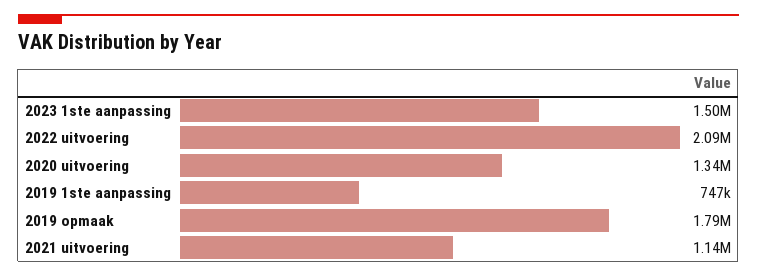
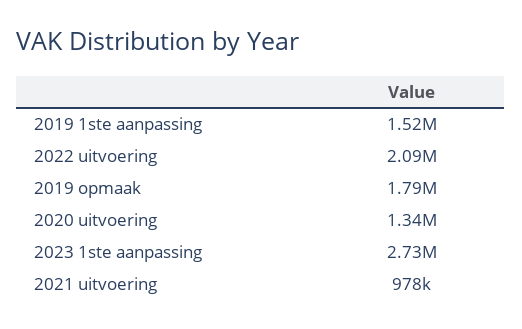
2023 1ste aanpassing: 1500000 -> 2730000
2019 1ste aanpassing: 747000 -> 1520000
2021 uitvoering: 1140000 -> 978000

